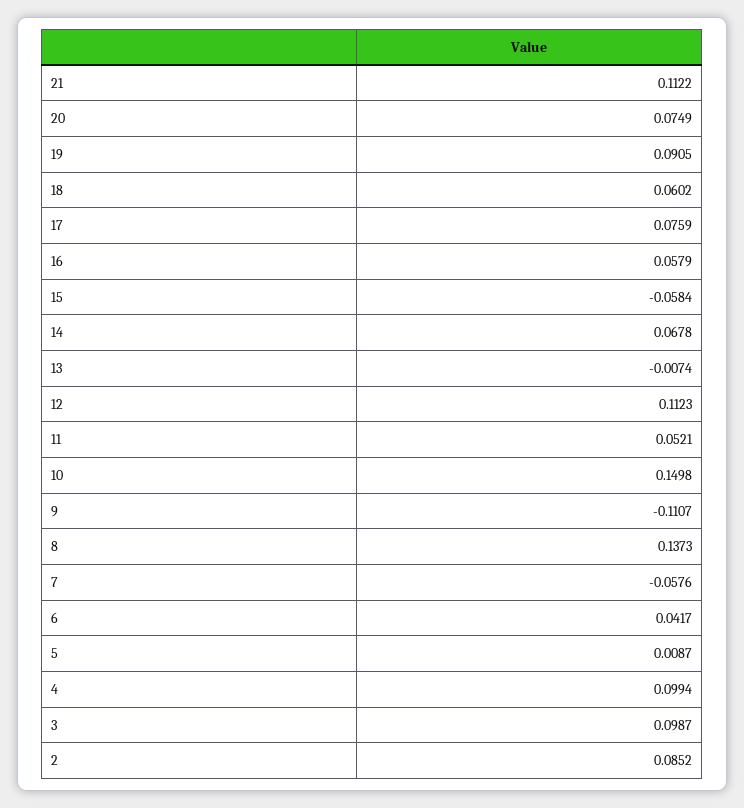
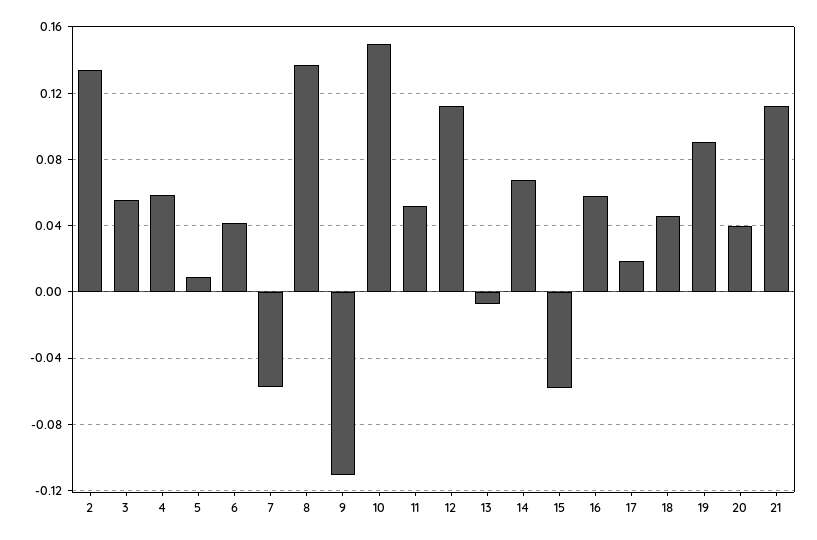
20: 0.0749 -> 0.04
18: 0.0602 -> 0.045
17: 0.0759 -> 0.02
4: 0.0994 -> 0.06
3: 0.0987 -> 0.055
2: 0.0852 -> 0.135

